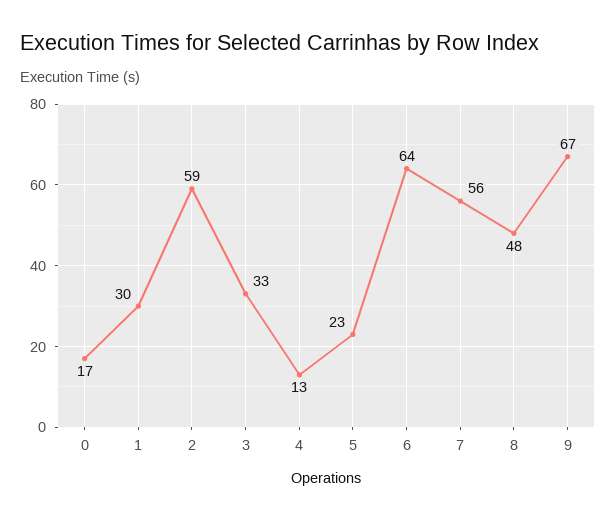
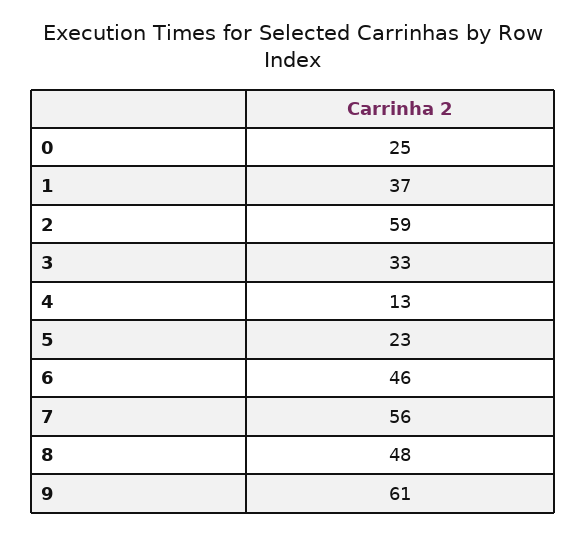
0: 17 -> 25
1: 30 -> 37
6: 64 -> 46
9: 67 -> 61

